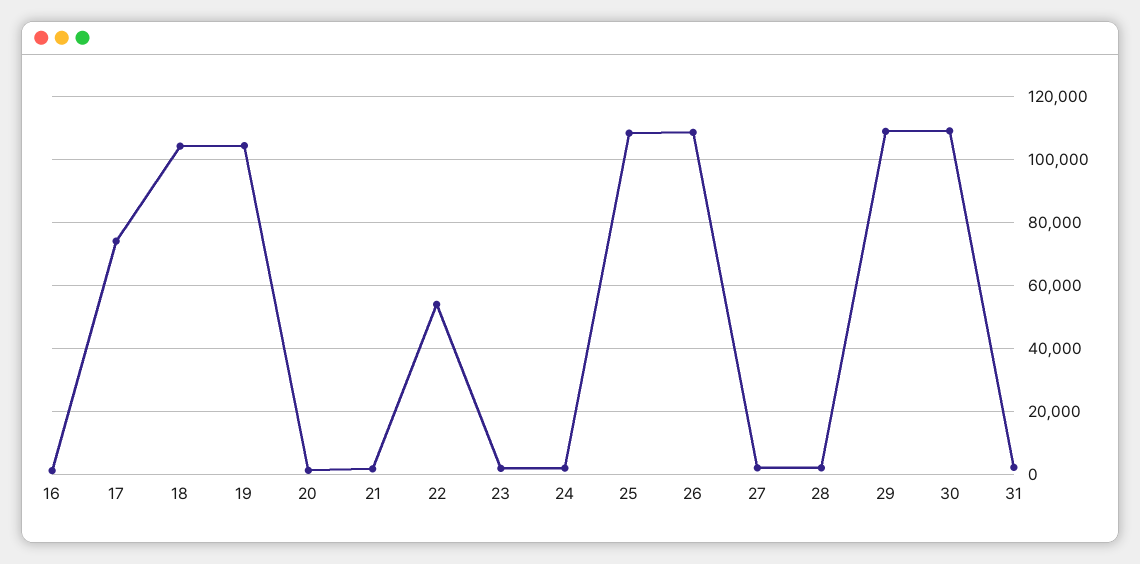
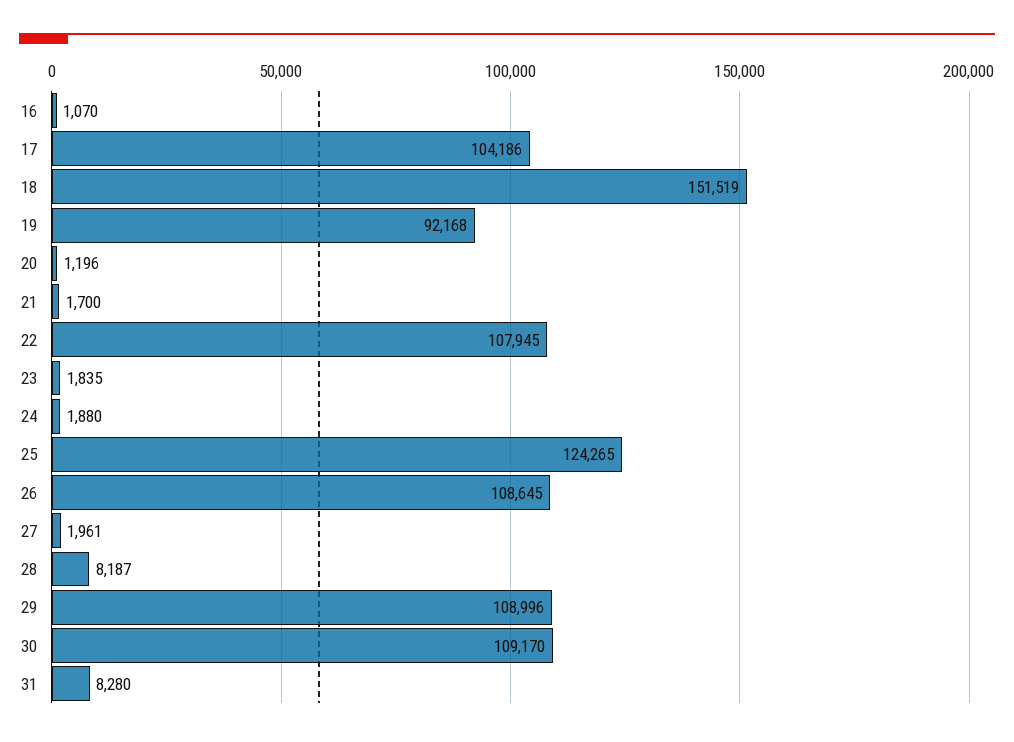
17: 74000 -> 104186
18: 104000 -> 151519
19: 104000 -> 92168
22: 54000 -> 107945
25: 108000 -> 124265
28: 2000 -> 8187
31: 2000 -> 8280

